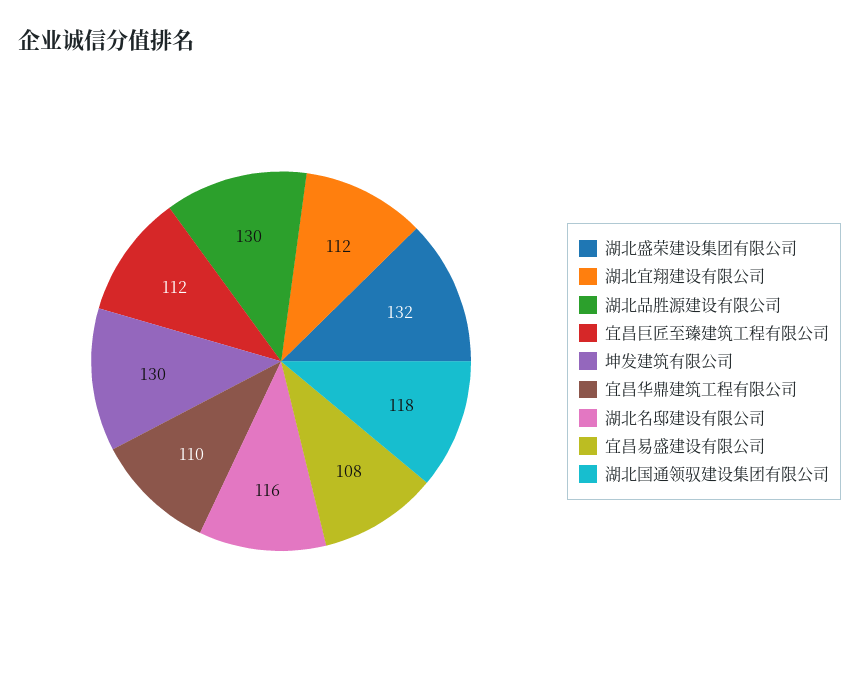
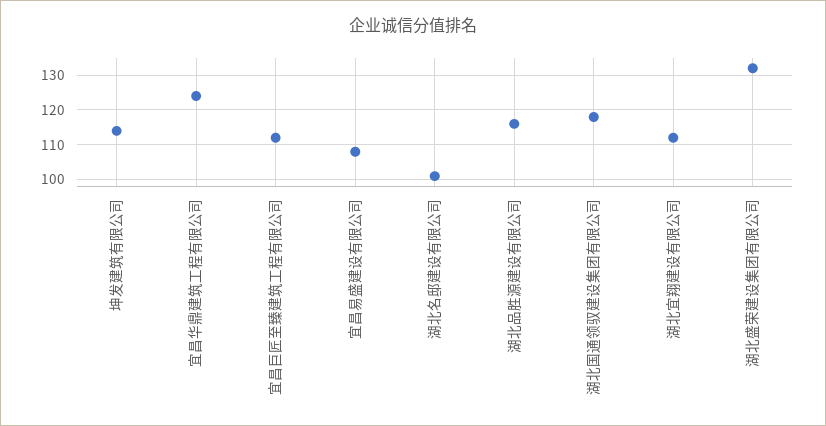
湖北品胜源建设有限公司: 130 -> 115
坤发建筑有限公司: 130 -> 115
宜昌华鼎建筑工程有限公司: 110 -> 125
湖北名邸建设有限公司: 116 -> 100

